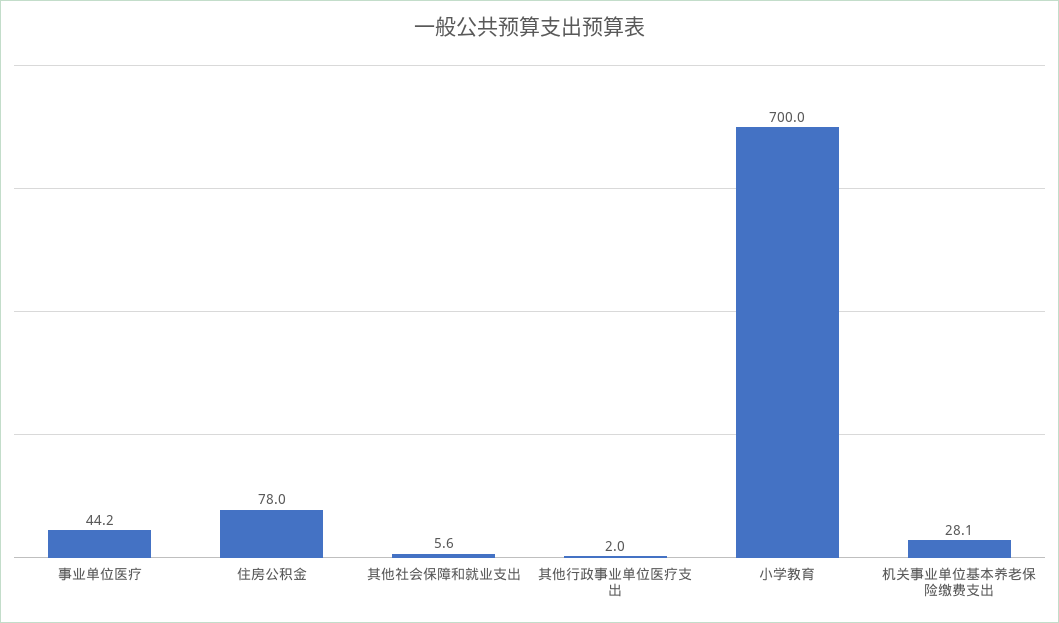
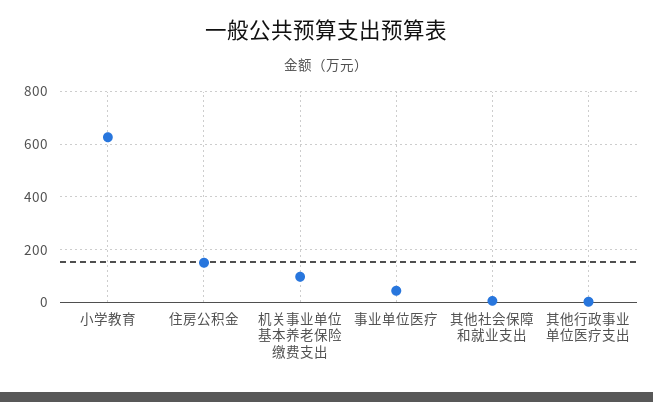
住房公积金: 78 -> 150
小学教育: 700 -> 625
机关事业单位基本养老保险缴费支出: 28.1 -> 100

